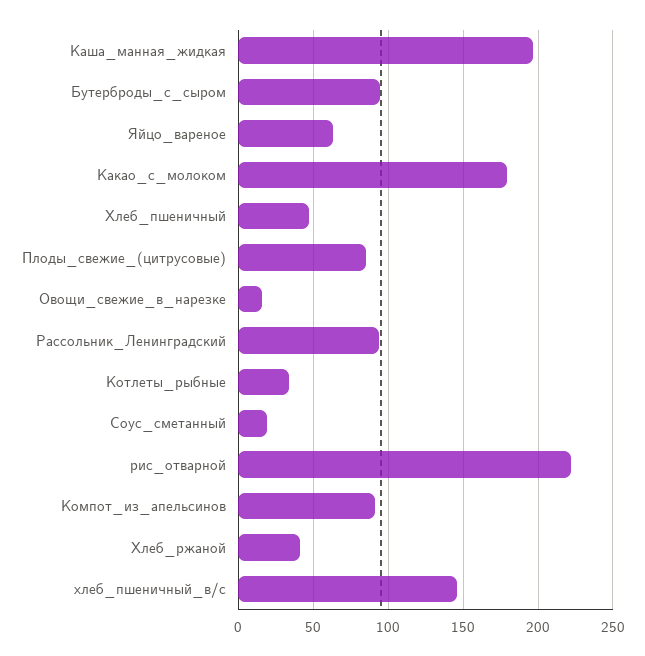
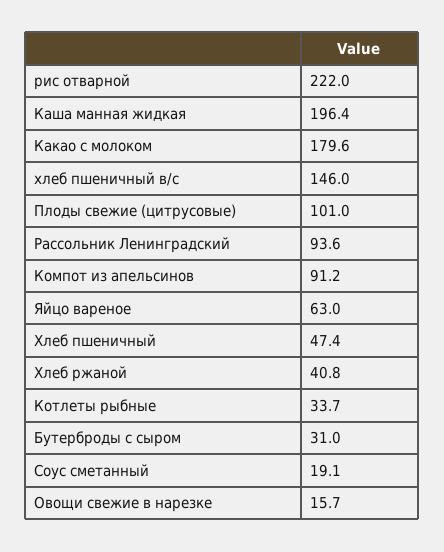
Бутерброды_с_сыром: 95 -> 31
Плоды_свежие_(цитрусовые): 85 -> 101

